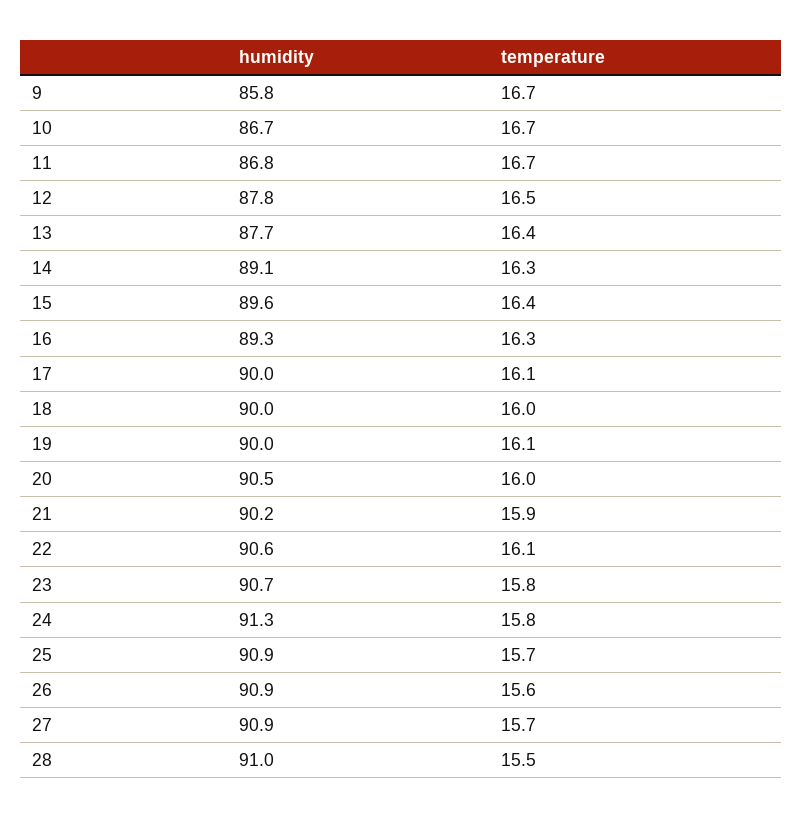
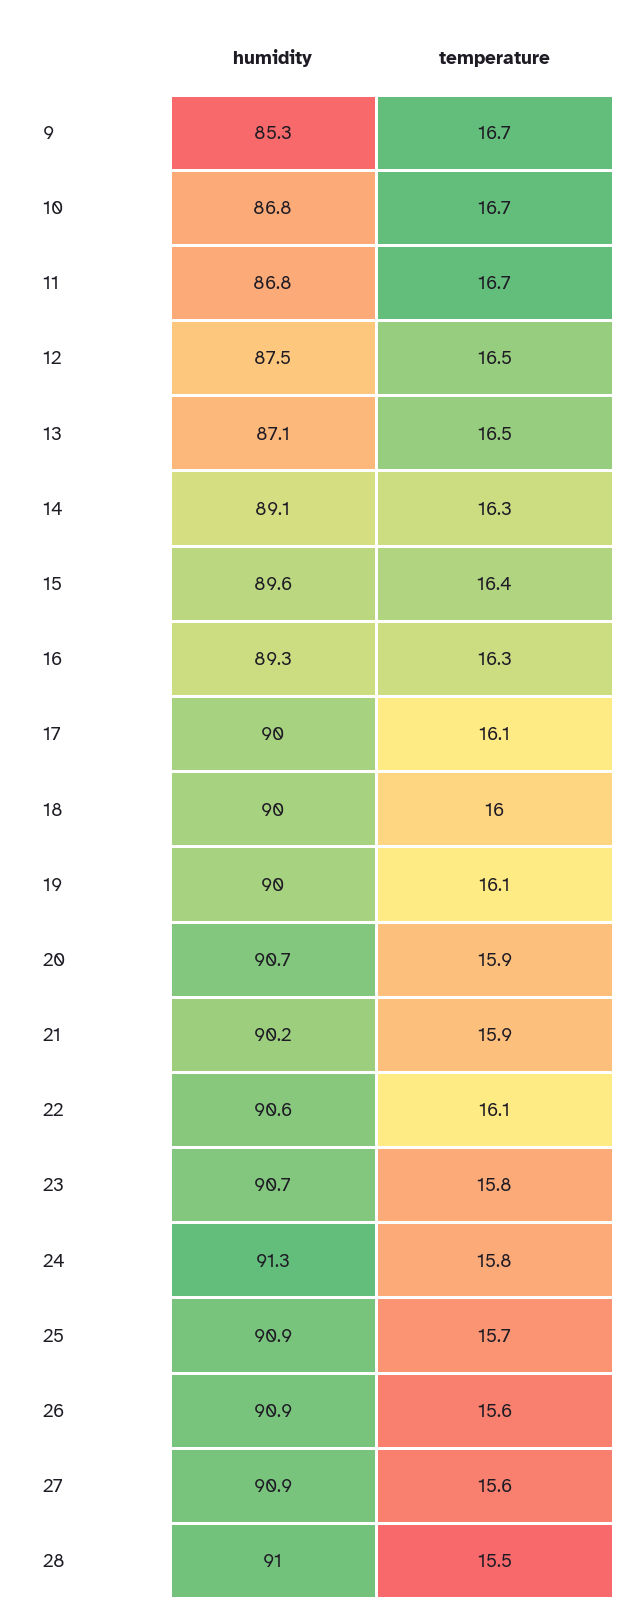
humidity, 9: 85.8 -> 85.3
humidity, 10: 86.7 -> 86.8
humidity, 12: 87.8 -> 87.5
humidity, 13: 87.7 -> 87.1
temperature, 13: 16.4 -> 16.5
humidity, 20: 90.5 -> 90.7
temperature, 20: 16 -> 15.9
temperature, 27: 15.7 -> 15.6

